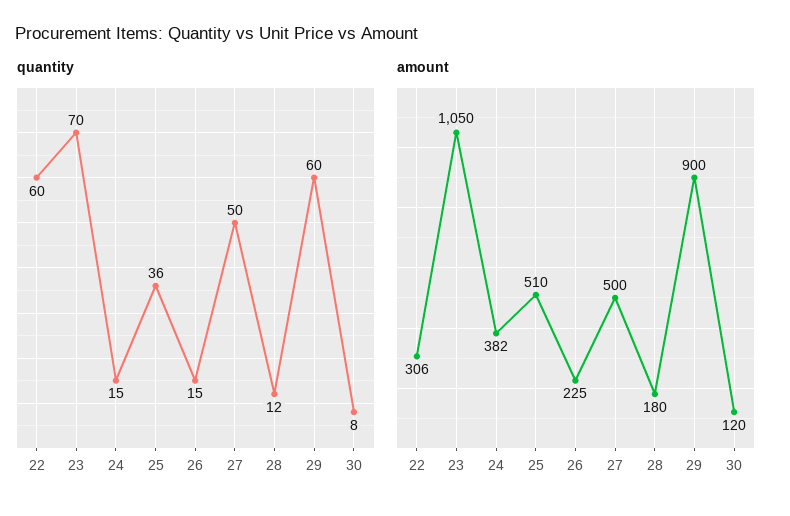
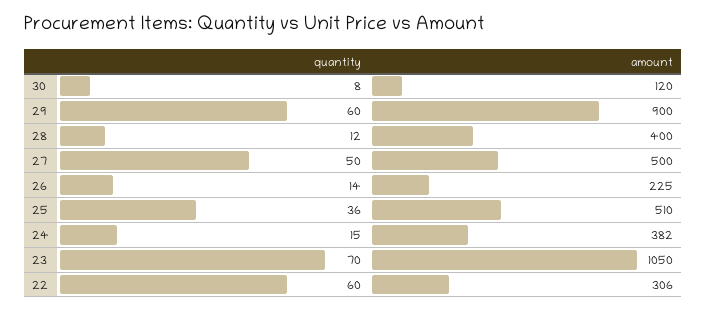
quantity, 26: 15 -> 14
amount, 28: 180 -> 400

